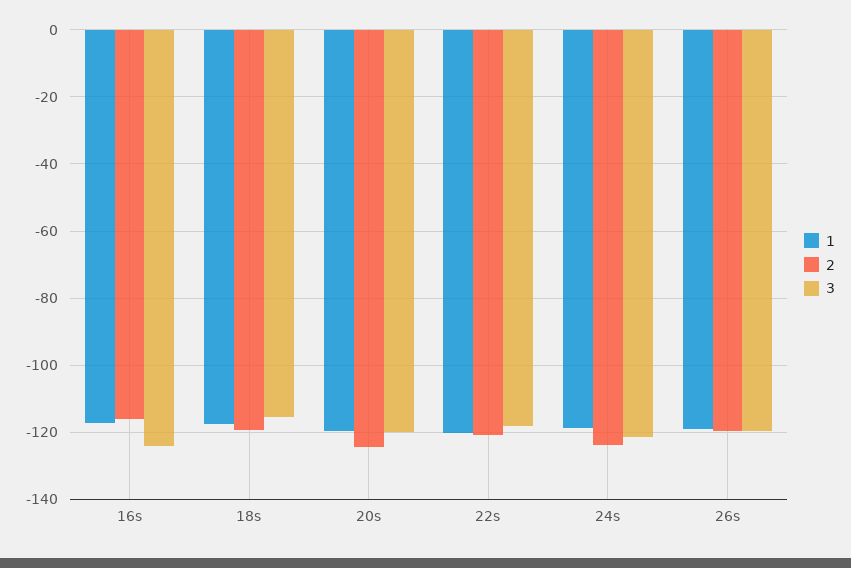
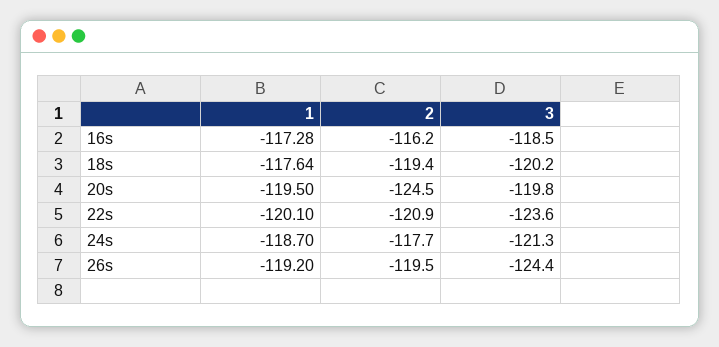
3, 16s: -124 -> -118.5
3, 18s: -116 -> -120.2
3, 22s: -118 -> -123.6
2, 24s: -124 -> -117.7
3, 26s: -120 -> -124.4

